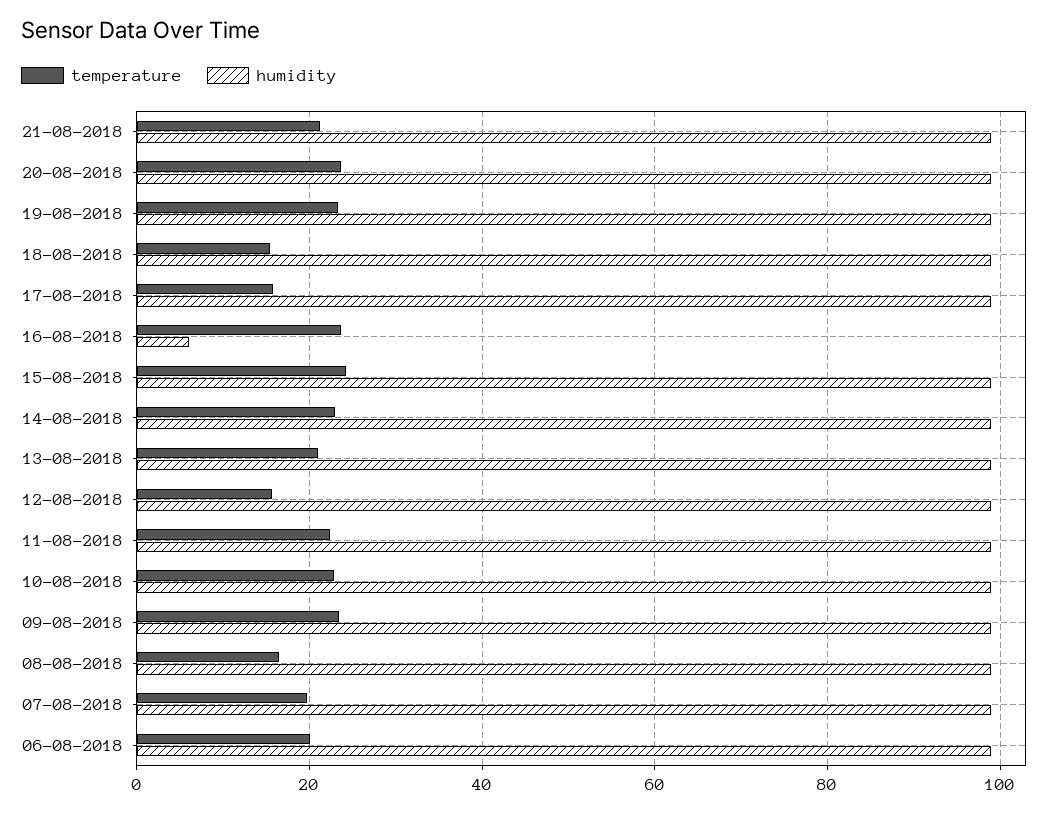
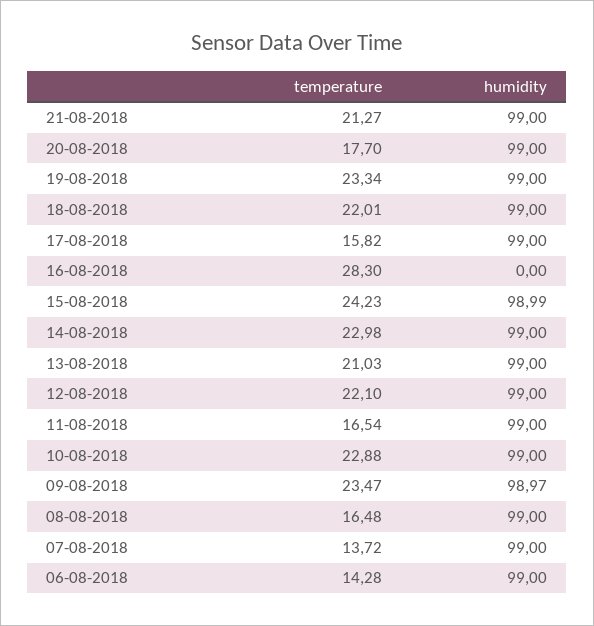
temperature, 20-08-2018: 24 -> 17.7
temperature, 18-08-2018: 16 -> 22.01
temperature, 16-08-2018: 24 -> 28.3
humidity, 16-08-2018: 6 -> 0
temperature, 12-08-2018: 16 -> 22.1
temperature, 11-08-2018: 22 -> 16.54
temperature, 07-08-2018: 20 -> 13.72
temperature, 06-08-2018: 20 -> 14.28

